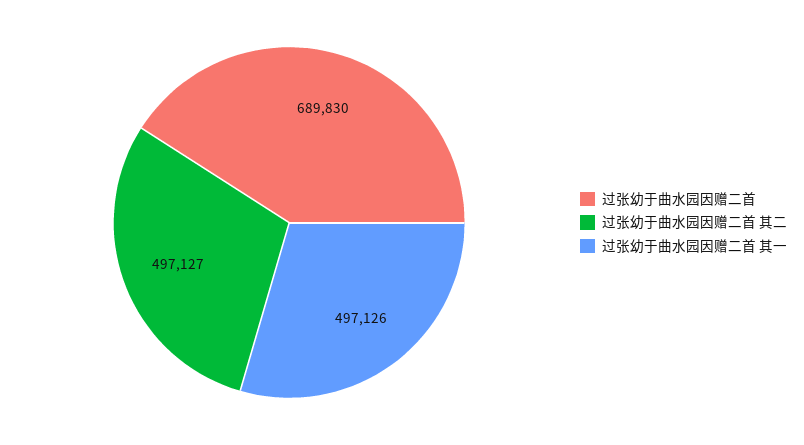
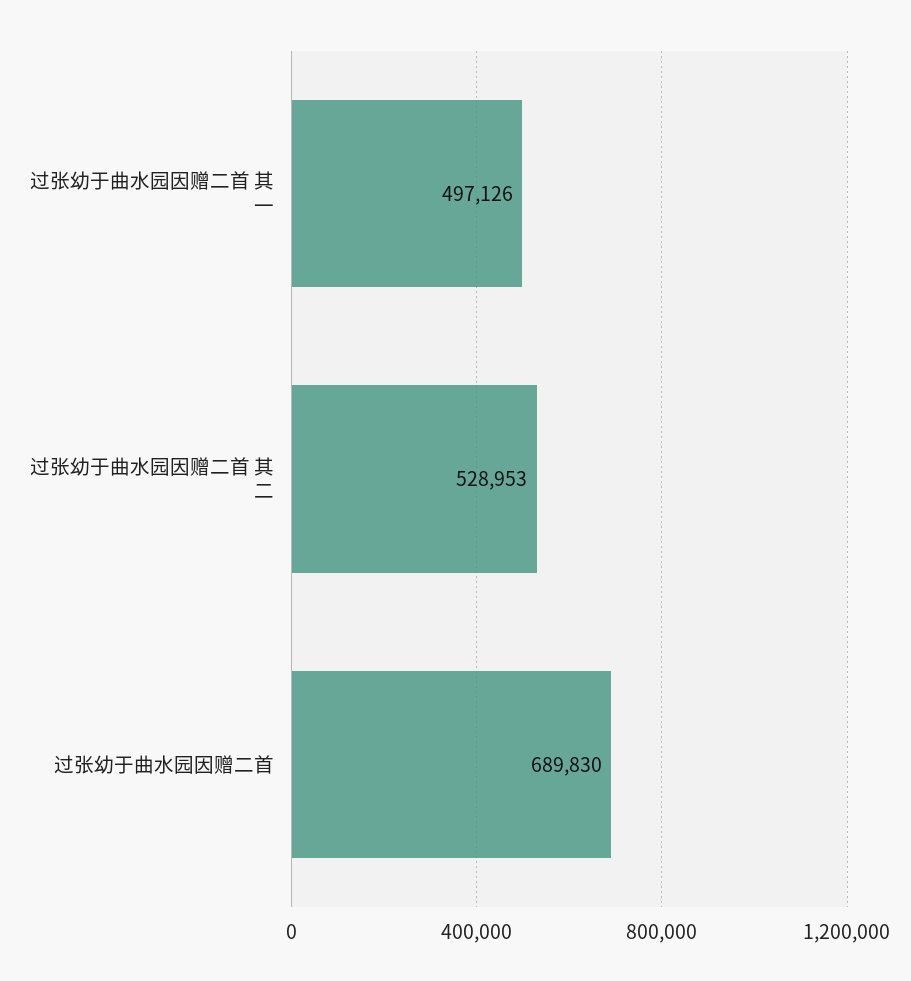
过张幼于曲水园因赠二首 其二: 497127 -> 528953

